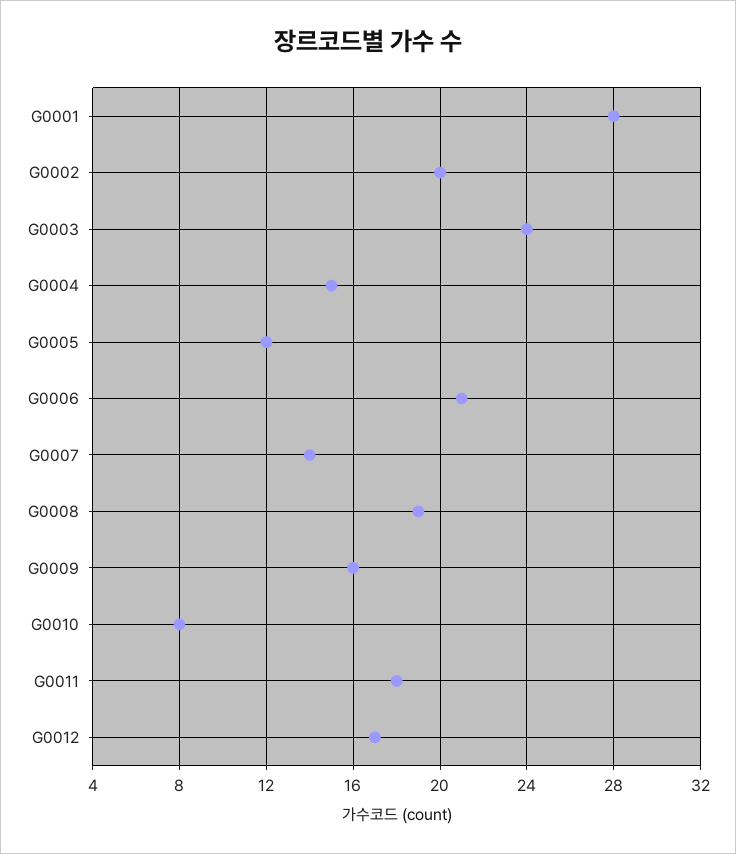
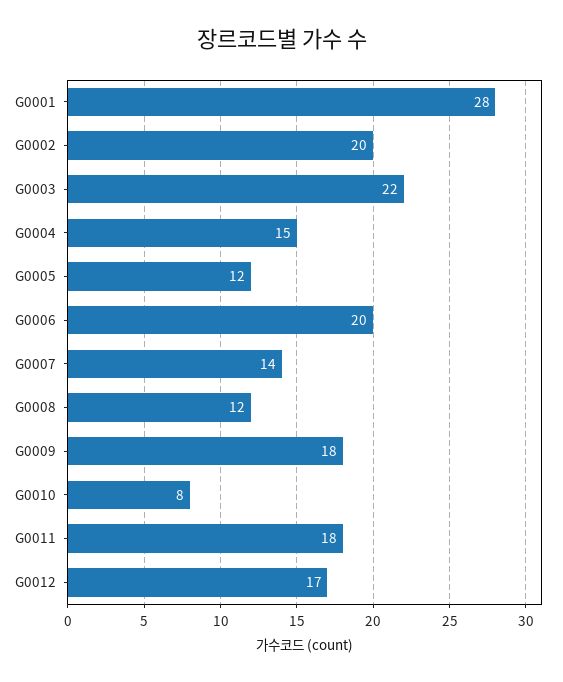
G0003: 24 -> 22
G0006: 21 -> 20
G0008: 19 -> 12
G0009: 16 -> 18

